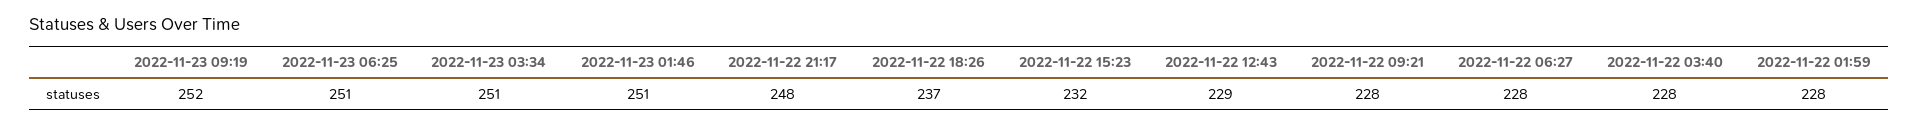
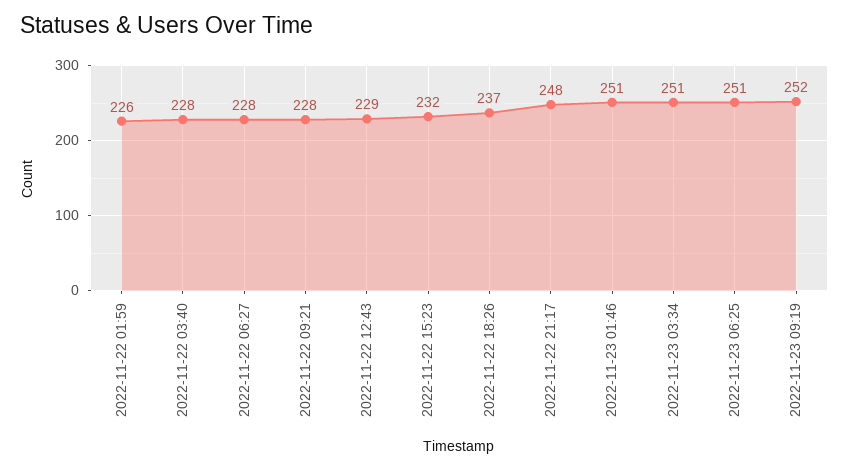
2022-11-22 01:59: 228 -> 226

